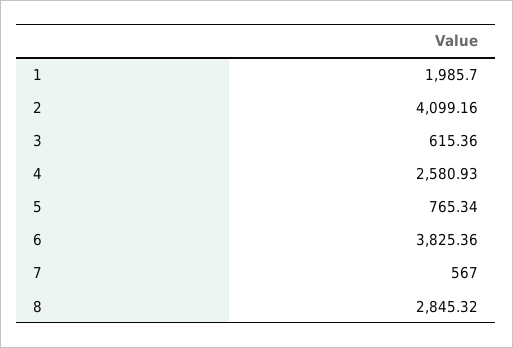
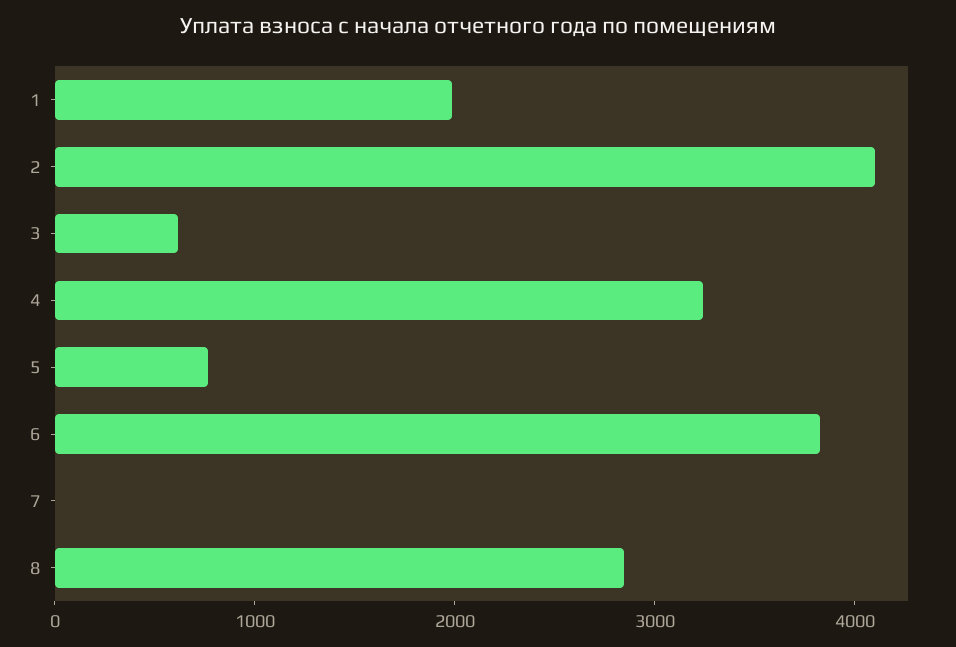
4: 2580.93 -> 3200
7: 567 -> 0

